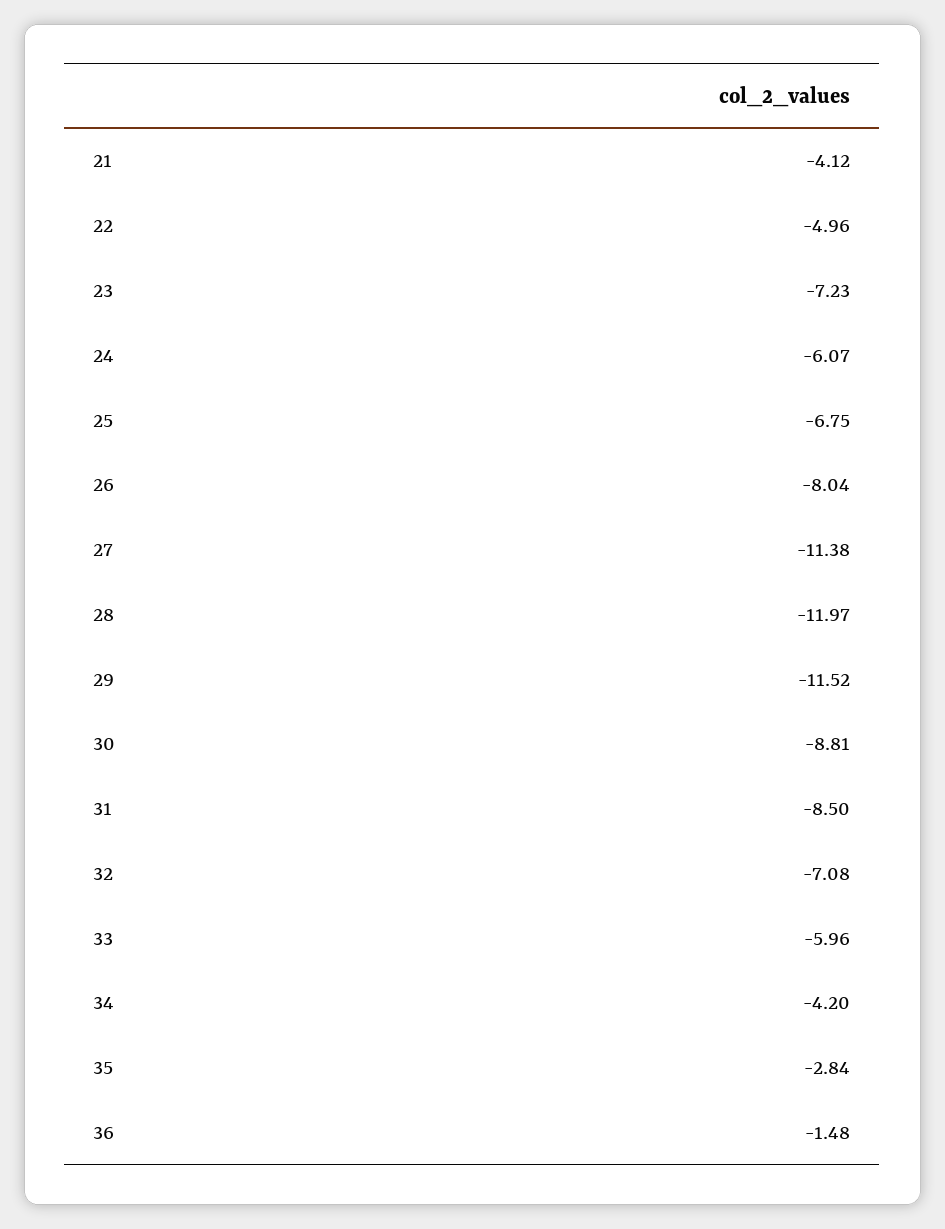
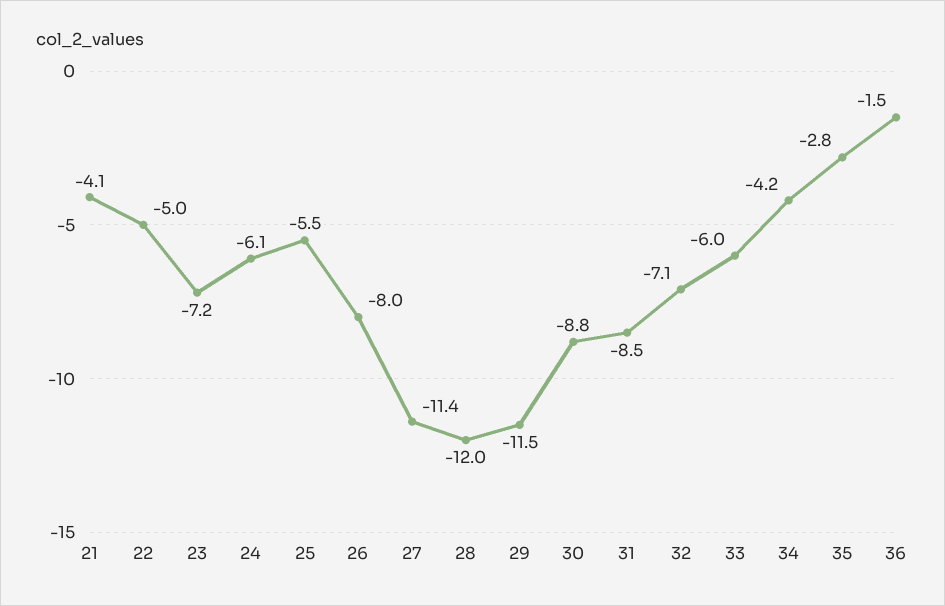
25: -6.75 -> -5.5

